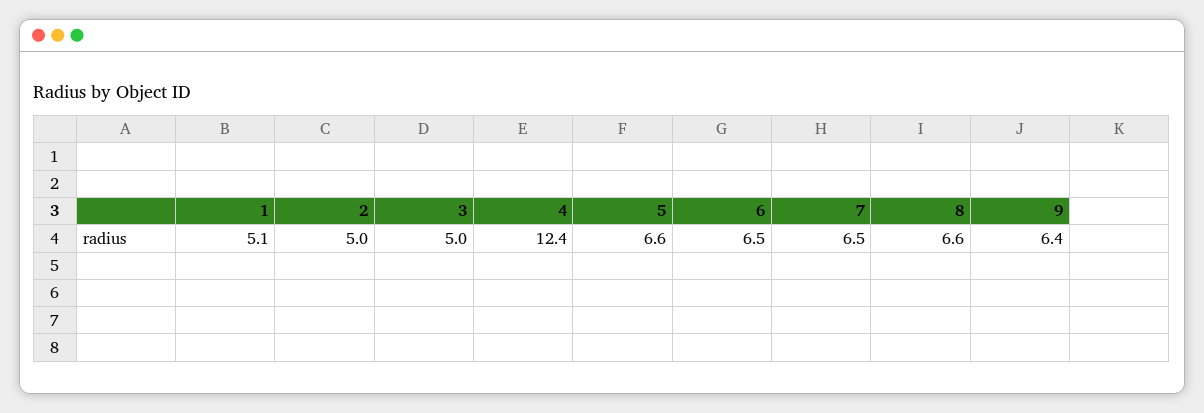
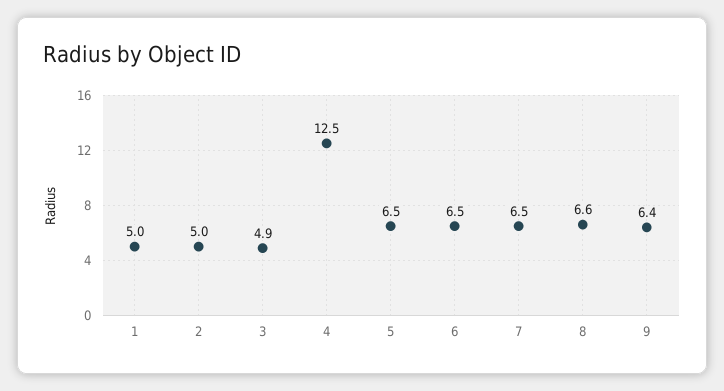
1: 5.1 -> 5
3: 5 -> 4.9
4: 12.4 -> 12.5
5: 6.6 -> 6.5

